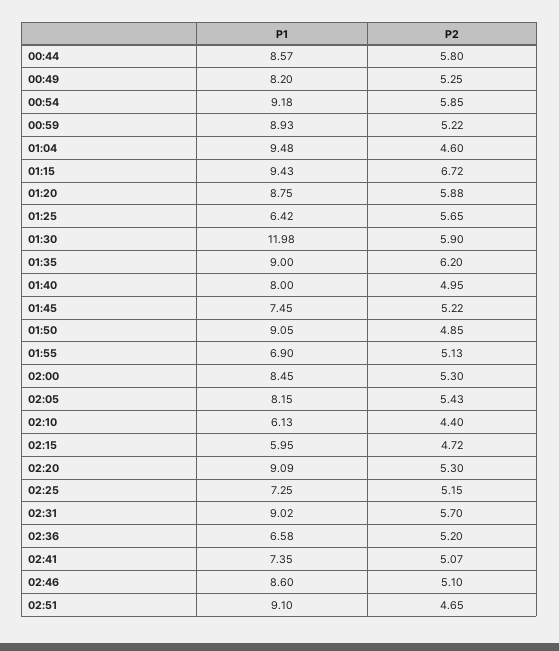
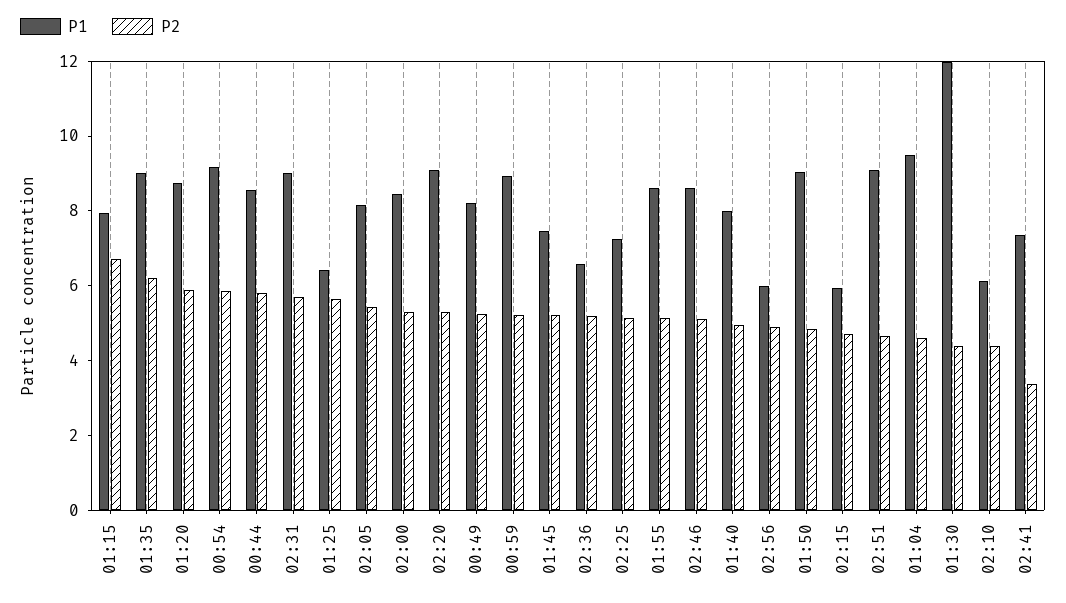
P1, 01:15: 9.43 -> 8
P2, 01:30: 5.9 -> 4.5
P1, 01:55: 6.9 -> 8.5
P2, 02:41: 5.07 -> 3.5
P1, 02:56: none -> 6
P2, 02:56: none -> 5

